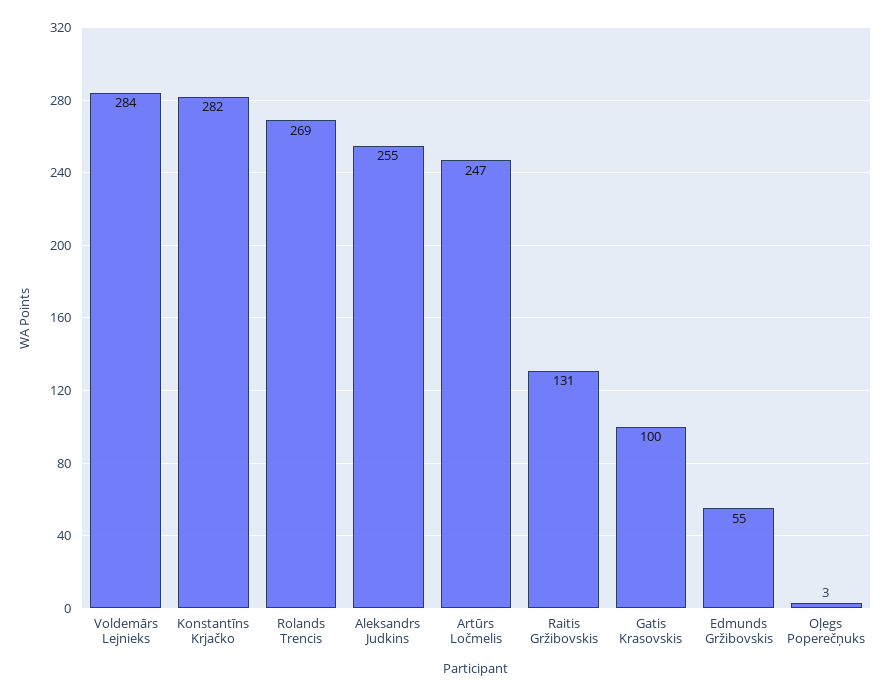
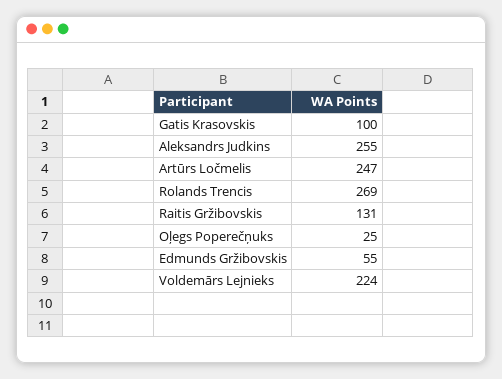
Voldemārs Lejnieks: 284 -> 224
Konstantīns Krjačko: 282 -> none
Oļegs Poperečņuks: 3 -> 25

